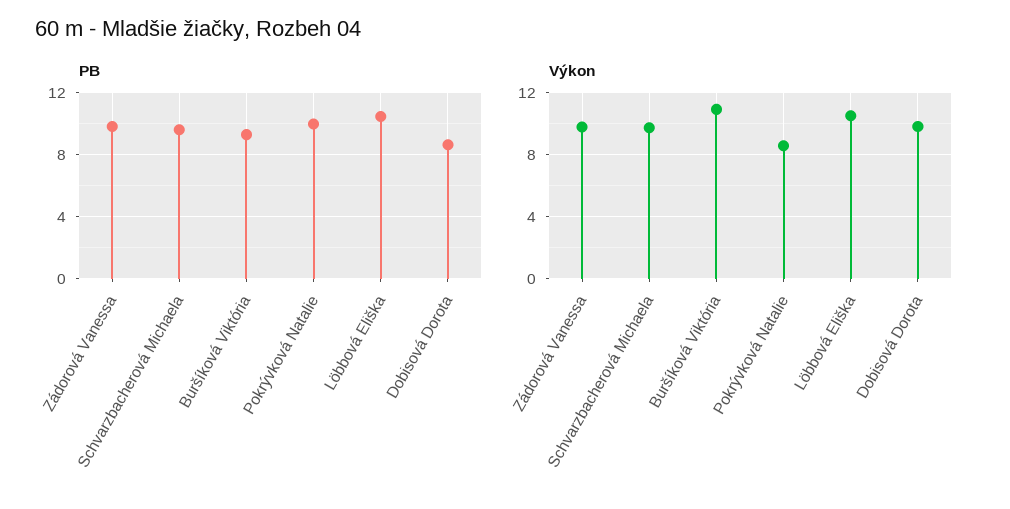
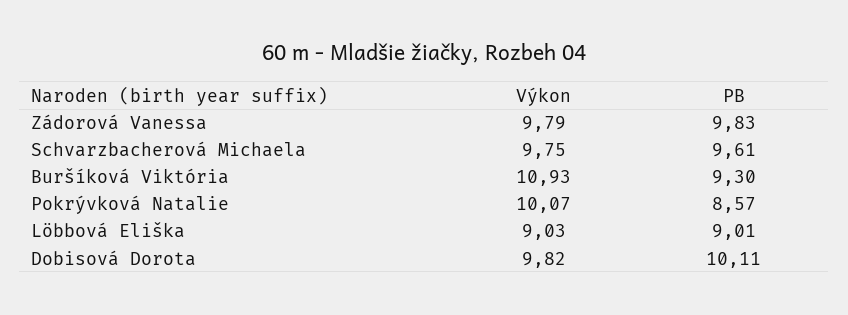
PB, Pokrývková Natalie: 10 -> 8.57
PB, Löbbová Eliška: 10.5 -> 9.01
PB, Dobisová Dorota: 8.5 -> 10.11
Výkon, Pokrývková Natalie: 8.5 -> 10.07
Výkon, Löbbová Eliška: 10.5 -> 9.03

